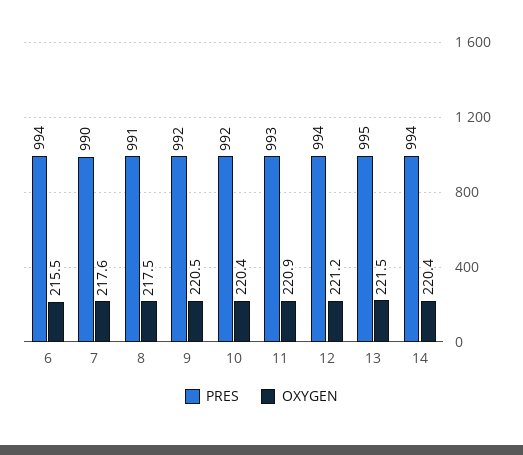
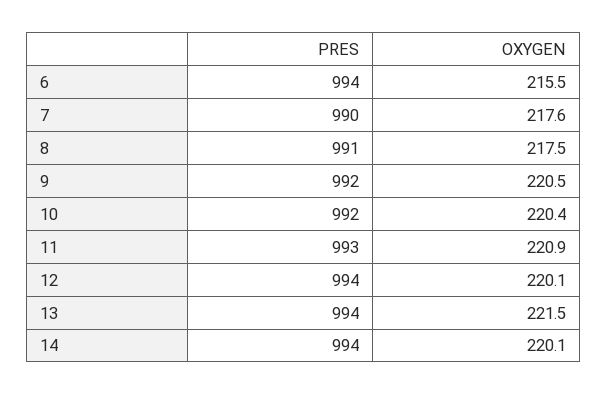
OXYGEN, 12: 221.2 -> 220.1
PRES, 13: 995 -> 994
OXYGEN, 14: 220.4 -> 220.1

